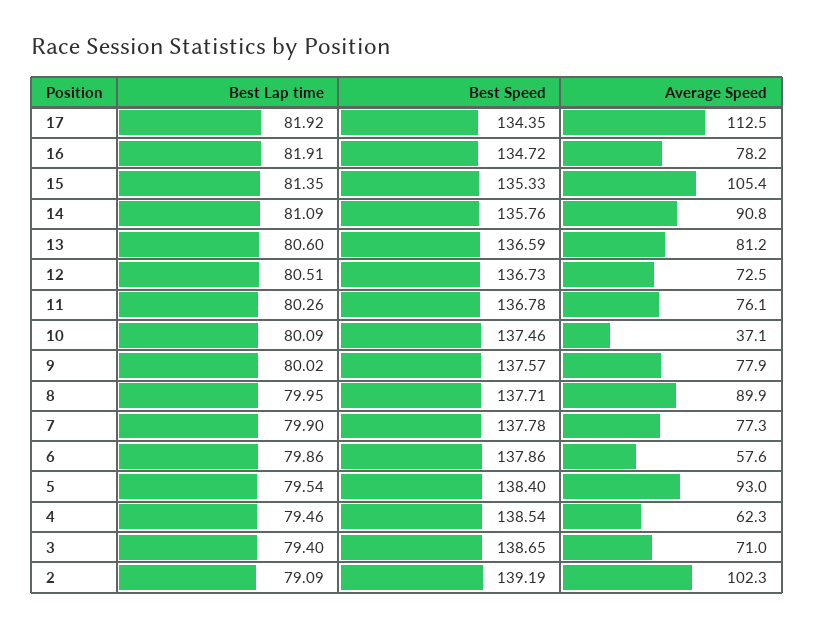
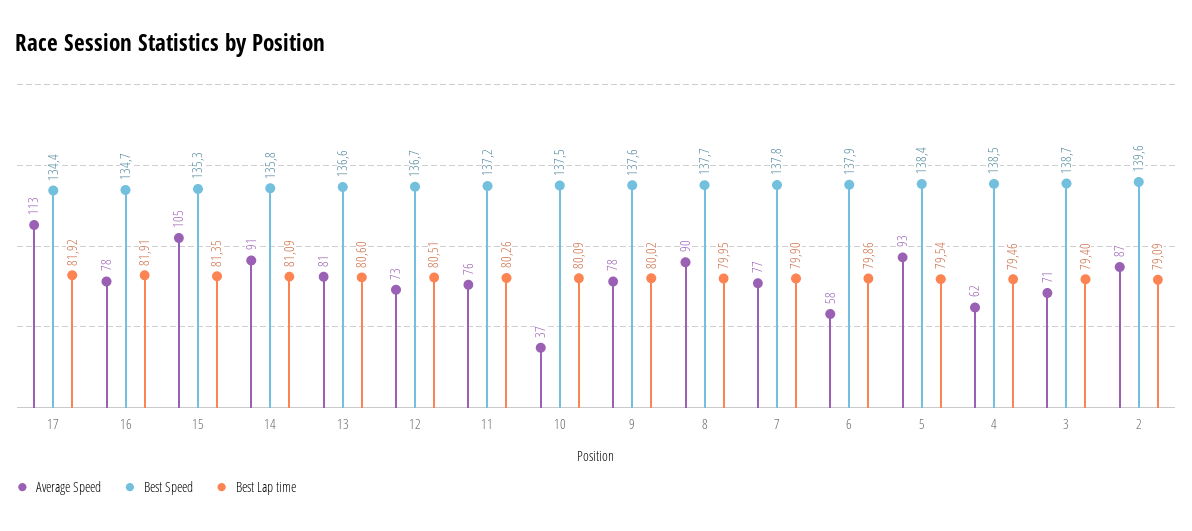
Best Speed, 11: 136.78 -> 137.2
Best Speed, 2: 139.19 -> 139.6
Average Speed, 2: 102.3 -> 87

